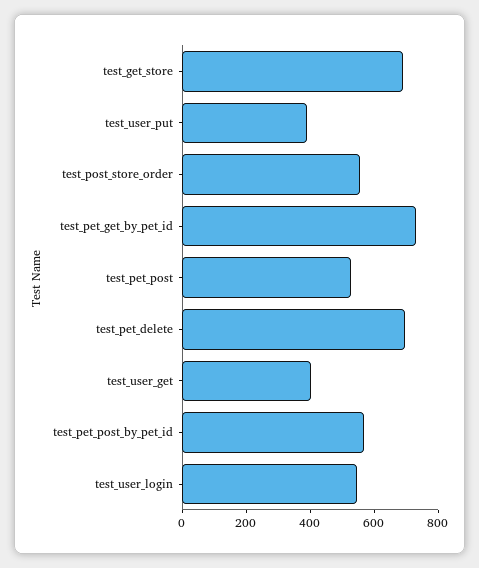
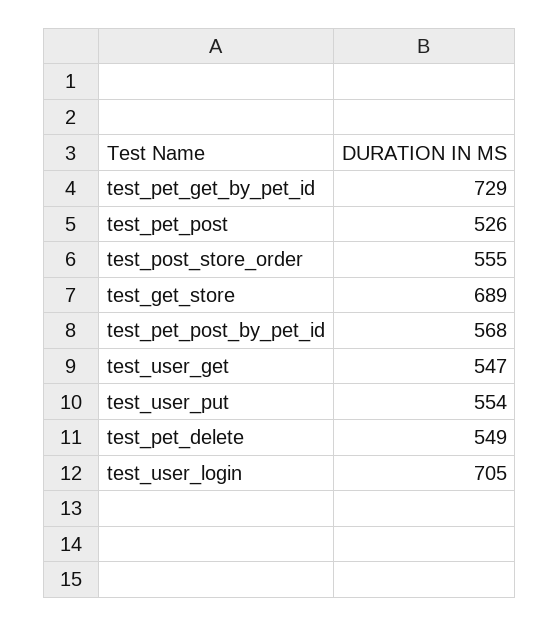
test_user_put: 400 -> 554
test_pet_delete: 700 -> 549
test_user_get: 400 -> 547
test_user_login: 550 -> 705

